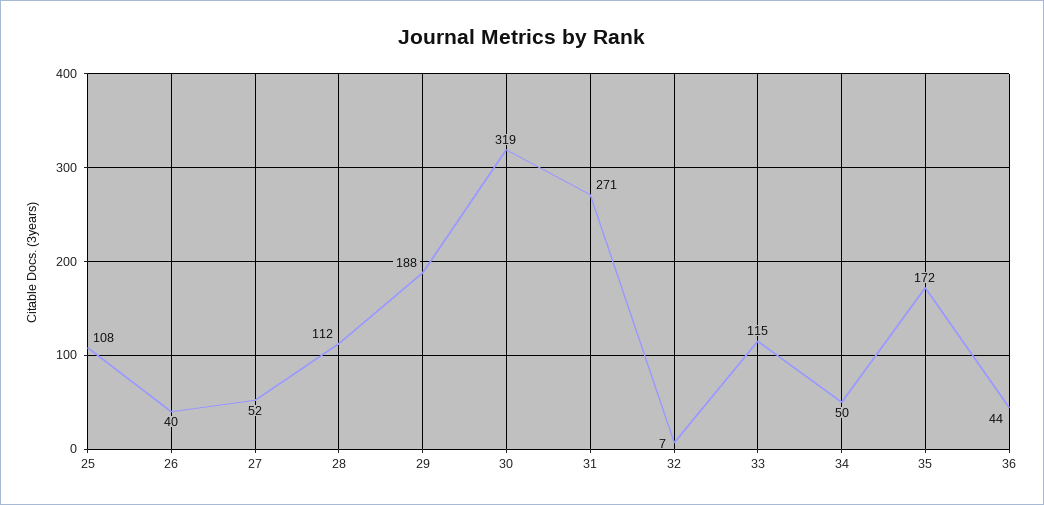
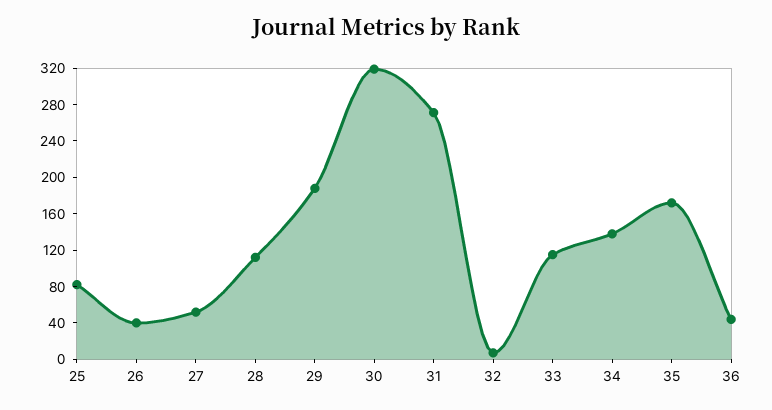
25: 108 -> 80
34: 50 -> 140

